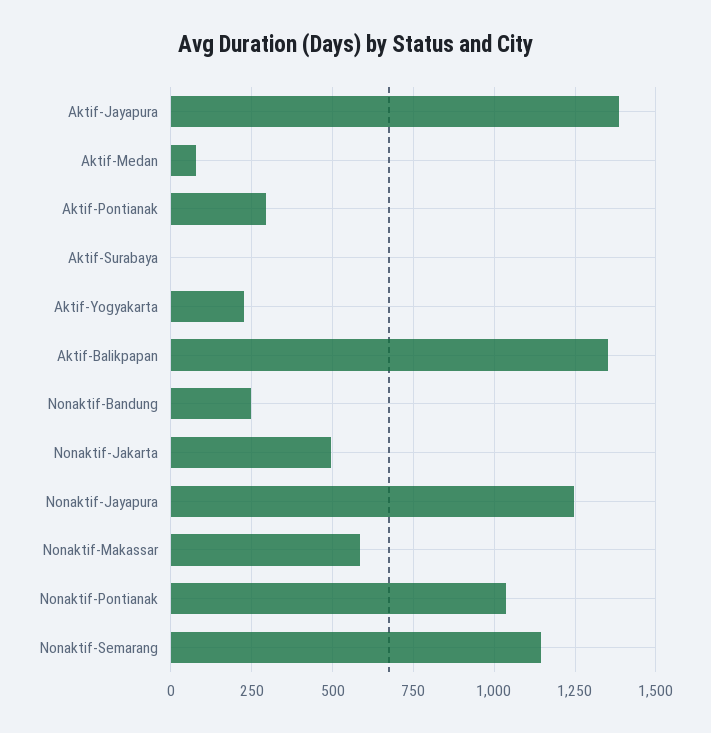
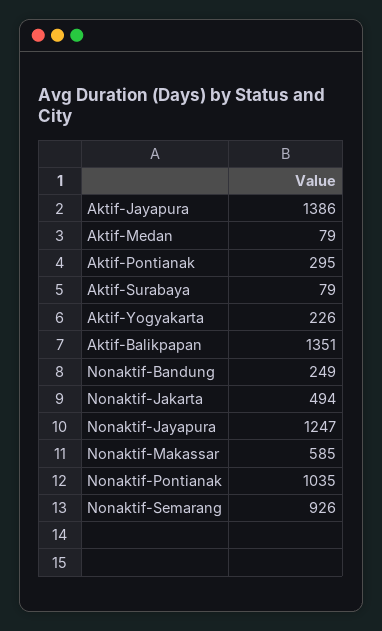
Aktif-Surabaya: 0 -> 79
Nonaktif-Semarang: 1150 -> 926

